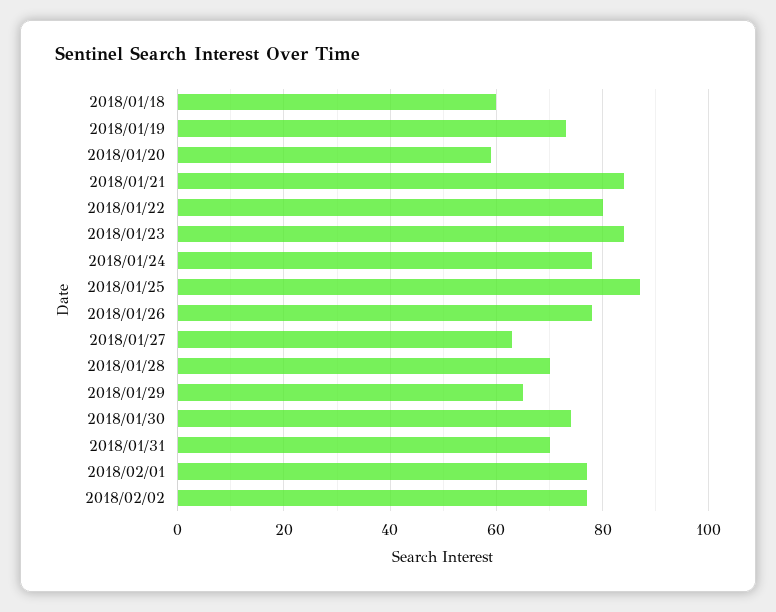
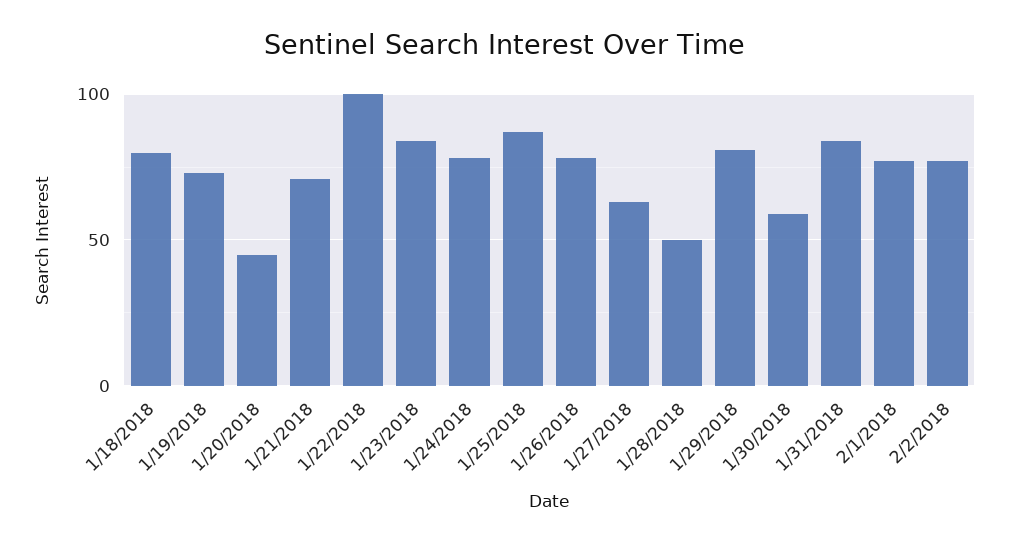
2018/01/18: 60 -> 80
2018/01/20: 60 -> 45
2018/01/21: 85 -> 70
2018/01/22: 80 -> 100
2018/01/28: 70 -> 50
2018/01/29: 65 -> 80
2018/01/30: 75 -> 60
2018/01/31: 70 -> 85

